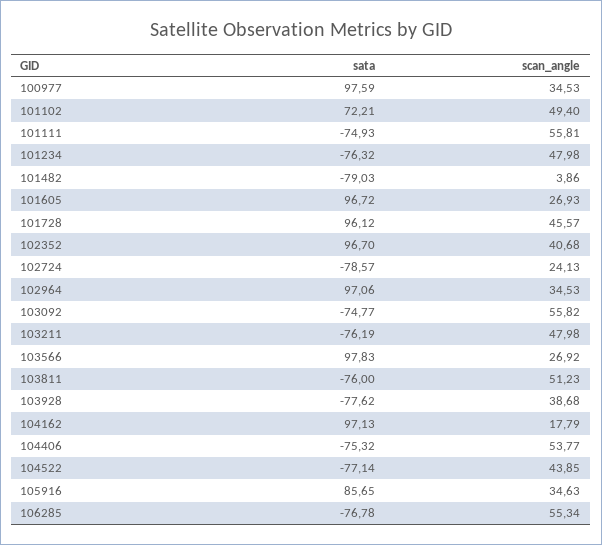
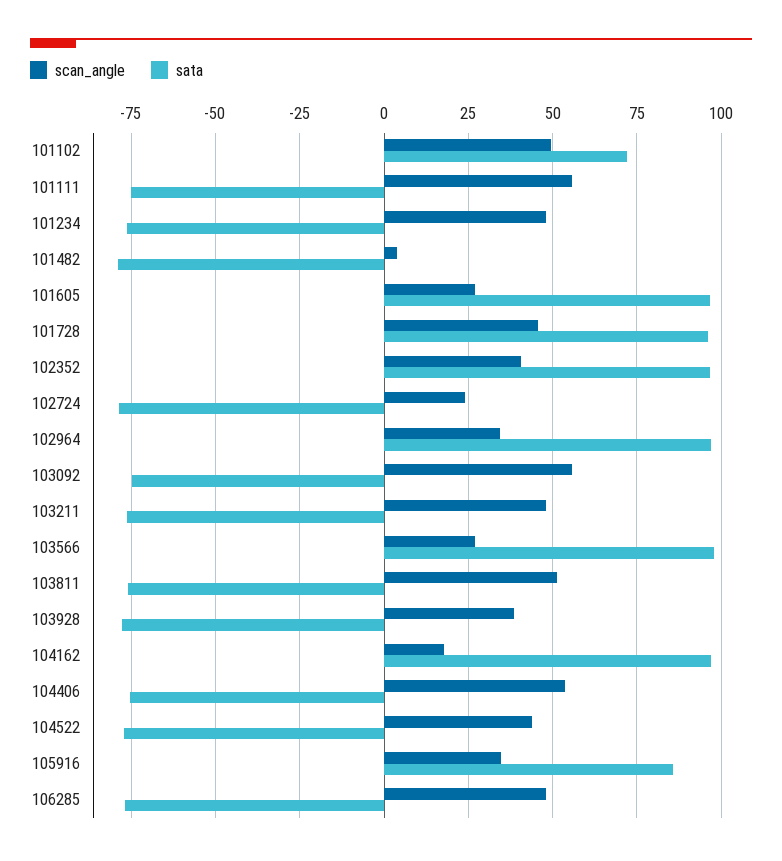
sata, 100977: 97.59 -> none
scan_angle, 100977: 34.53 -> none
scan_angle, 106285: 55.34 -> 47.5

